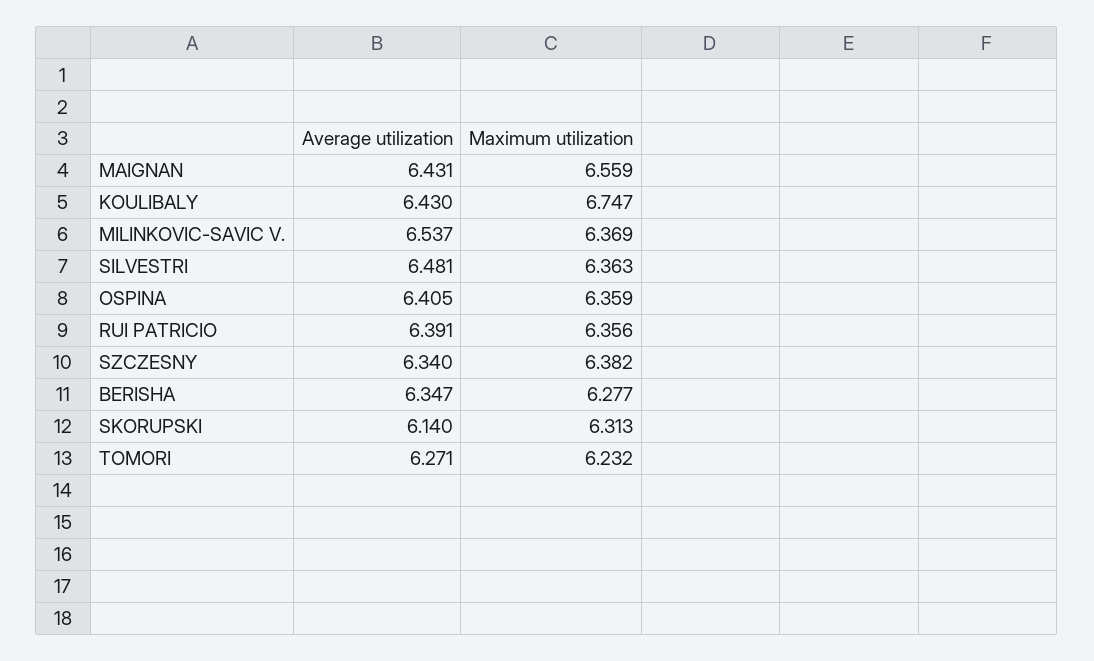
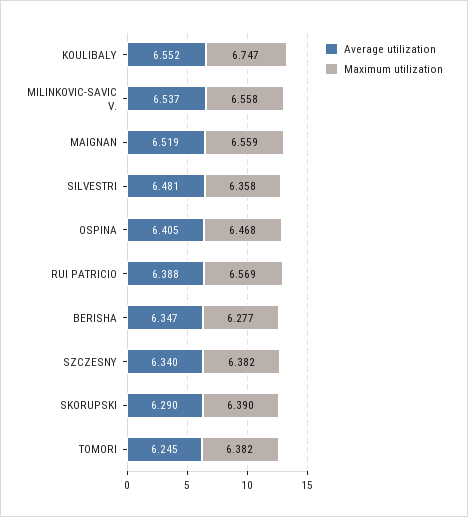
Average utilization, MAIGNAN: 6.431 -> 6.519
Average utilization, KOULIBALY: 6.43 -> 6.552
Maximum utilization, MILINKOVIC-SAVIC V.: 6.369 -> 6.558
Maximum utilization, SILVESTRI: 6.363 -> 6.358
Maximum utilization, OSPINA: 6.359 -> 6.468
Average utilization, RUI PATRICIO: 6.391 -> 6.388
Maximum utilization, RUI PATRICIO: 6.356 -> 6.569
Average utilization, SKORUPSKI: 6.14 -> 6.29
Maximum utilization, SKORUPSKI: 6.313 -> 6.39
Average utilization, TOMORI: 6.271 -> 6.245
Maximum utilization, TOMORI: 6.232 -> 6.382

